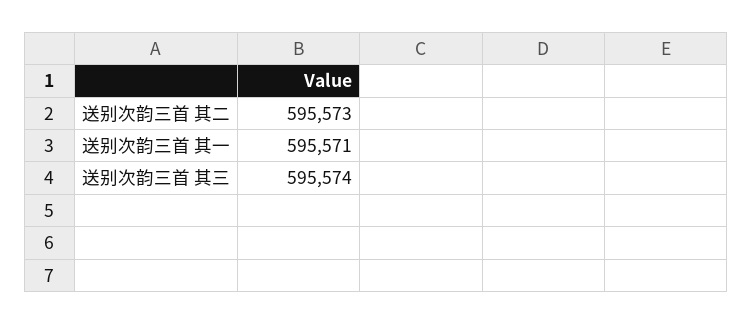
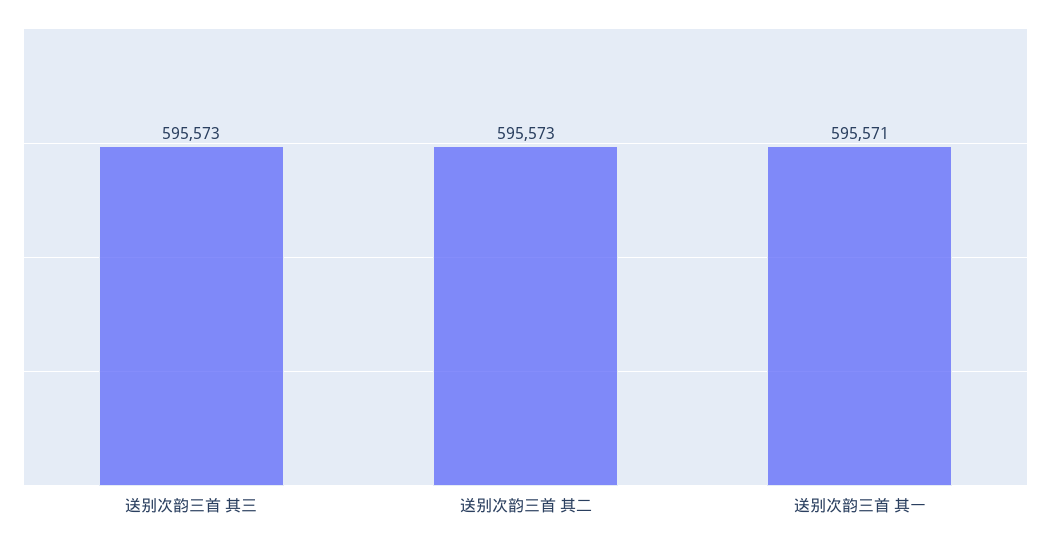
送别次韵三首 其三: 595574 -> 595573

